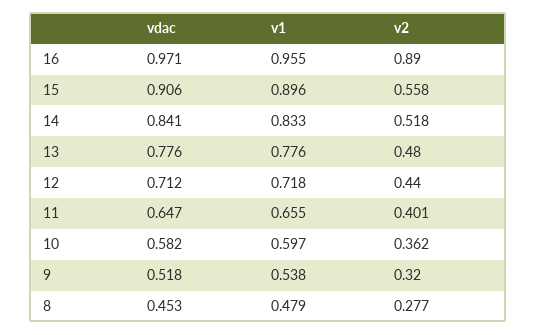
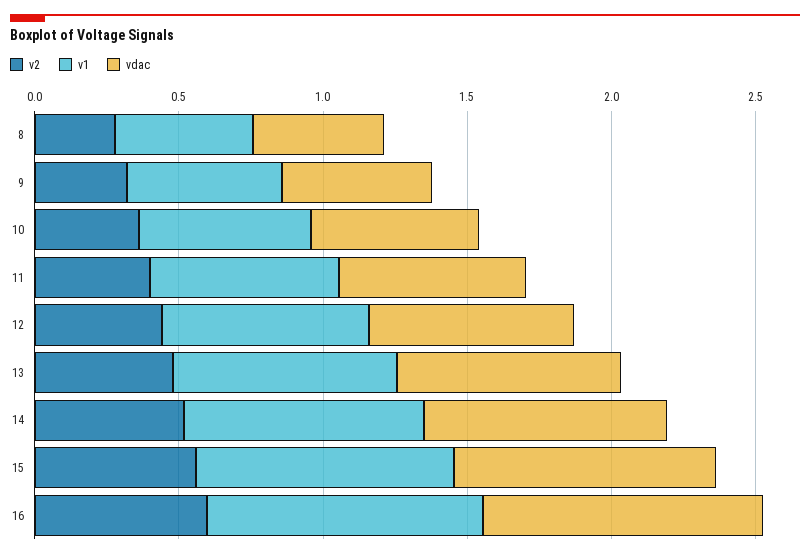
v2, 16: 0.89 -> 0.6

